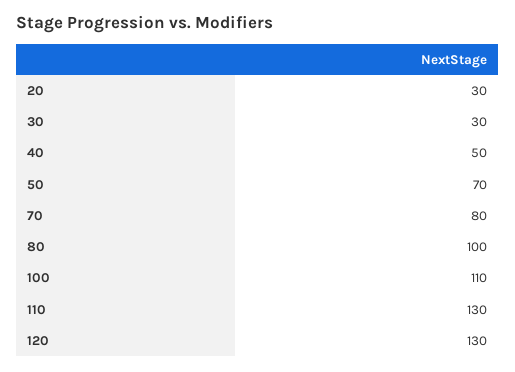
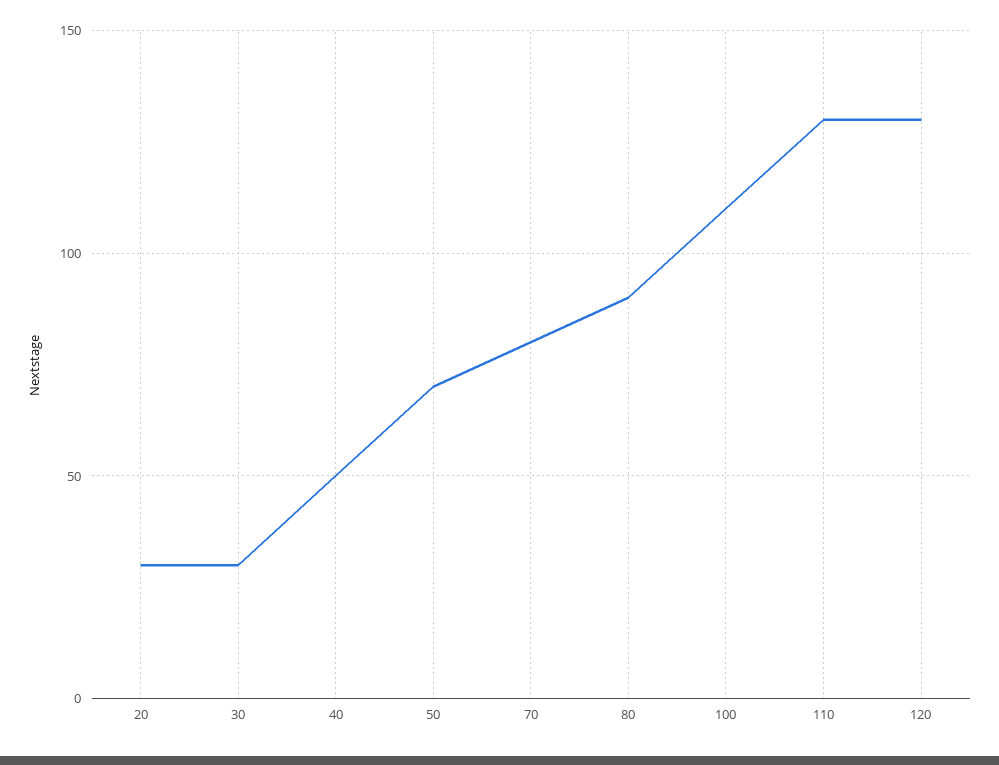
80: 100 -> 90

